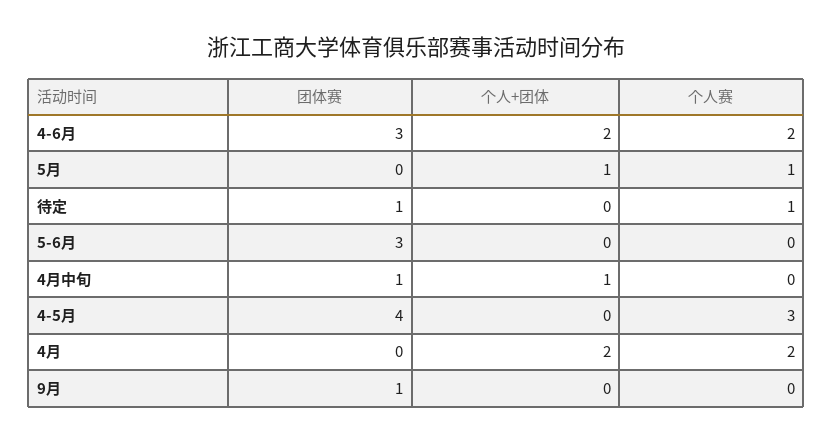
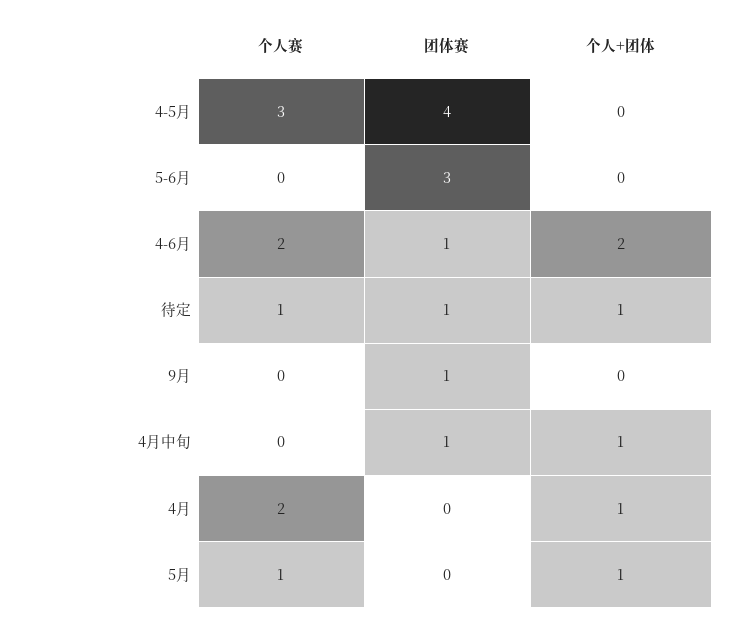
团体赛, 4-6月: 3 -> 1
个人+团体, 待定: 0 -> 1
个人+团体, 4月: 2 -> 1

